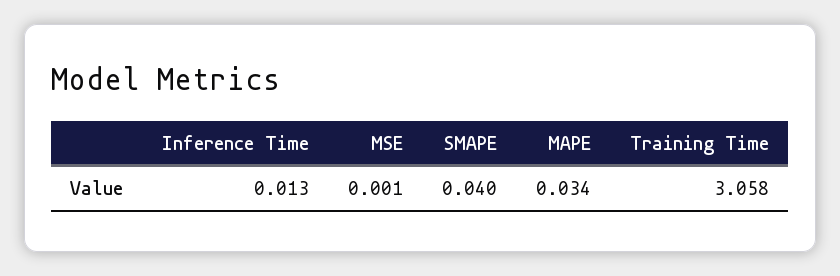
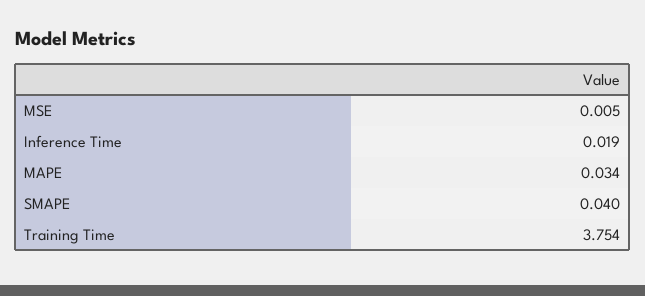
Inference Time: 0.013 -> 0.019
MSE: 0.001 -> 0.005
Training Time: 3.058 -> 3.754

